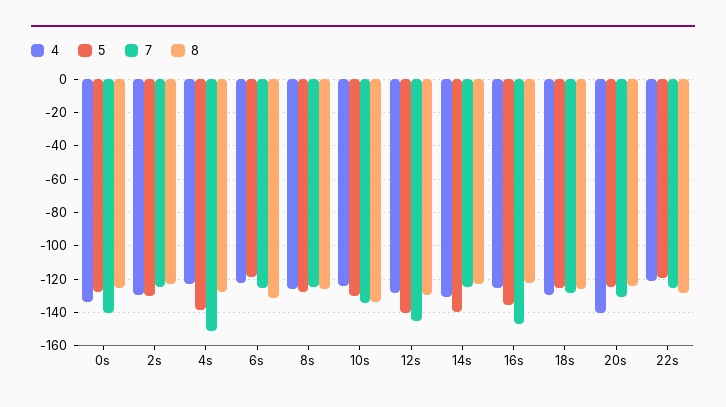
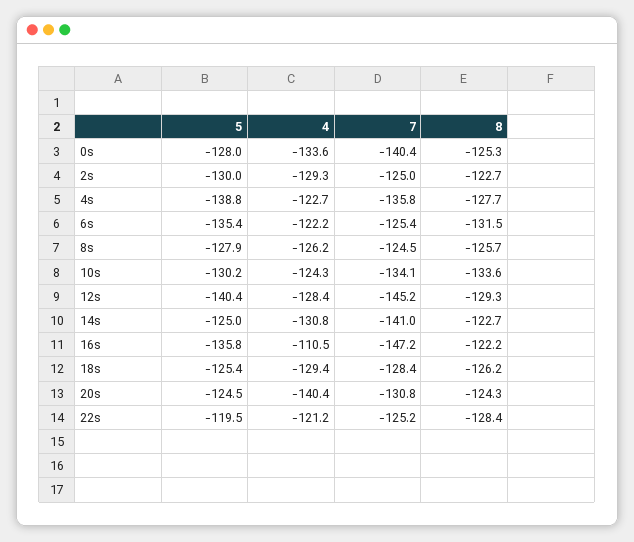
7, 4s: -150 -> -135.8
5, 6s: -120 -> -135.4
5, 14s: -140 -> -125
7, 14s: -125 -> -141
4, 16s: -125 -> -110.5

